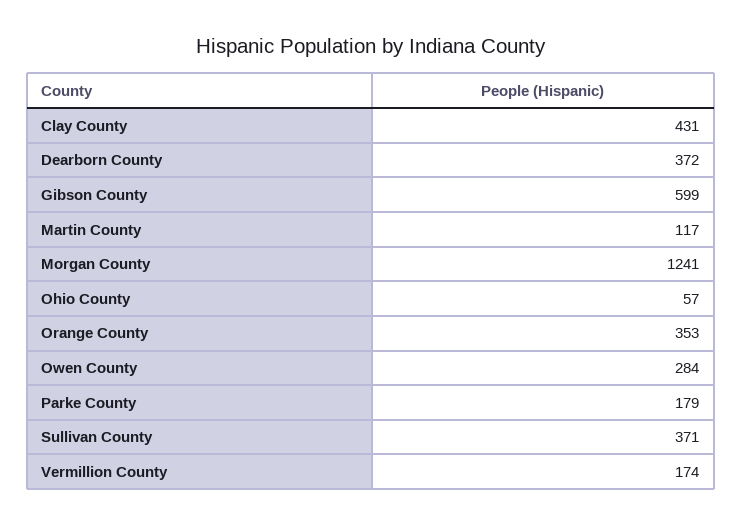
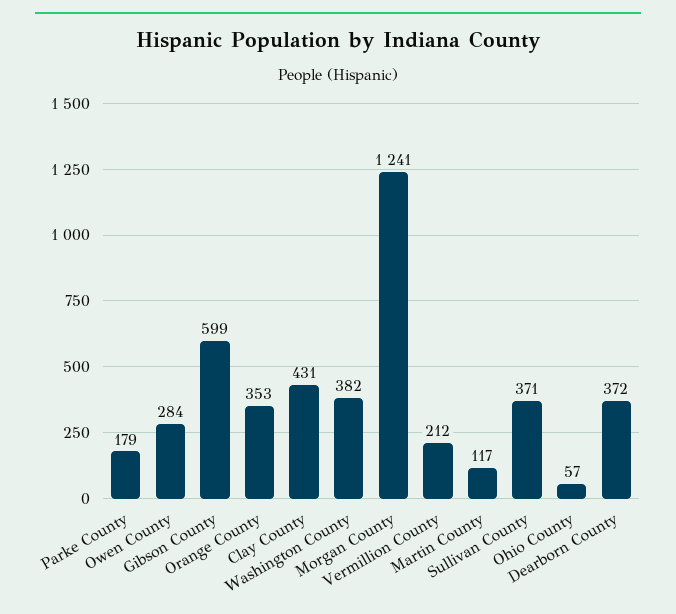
Vermillion County: 174 -> 212
Washington County: none -> 382

